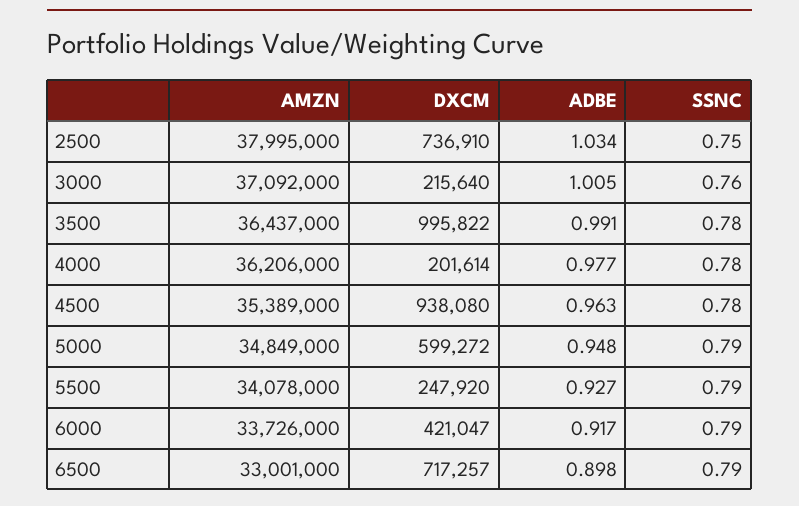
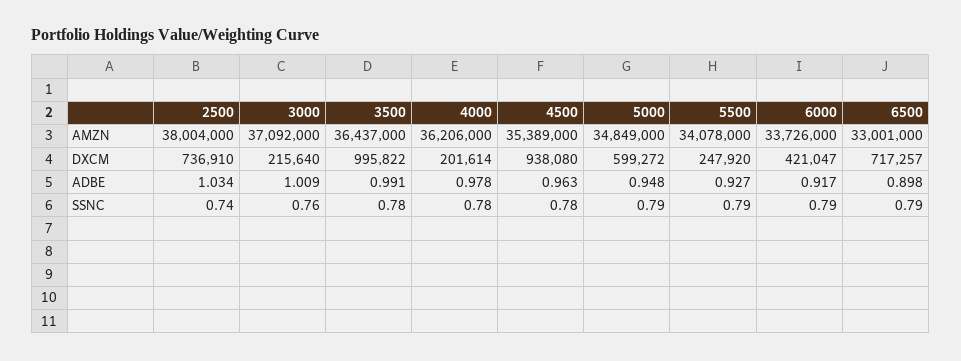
AMZN, 2500: 37995000 -> 38004000
SSNC, 2500: 0.75 -> 0.74
ADBE, 3000: 1.005 -> 1.009
ADBE, 4000: 0.977 -> 0.978

